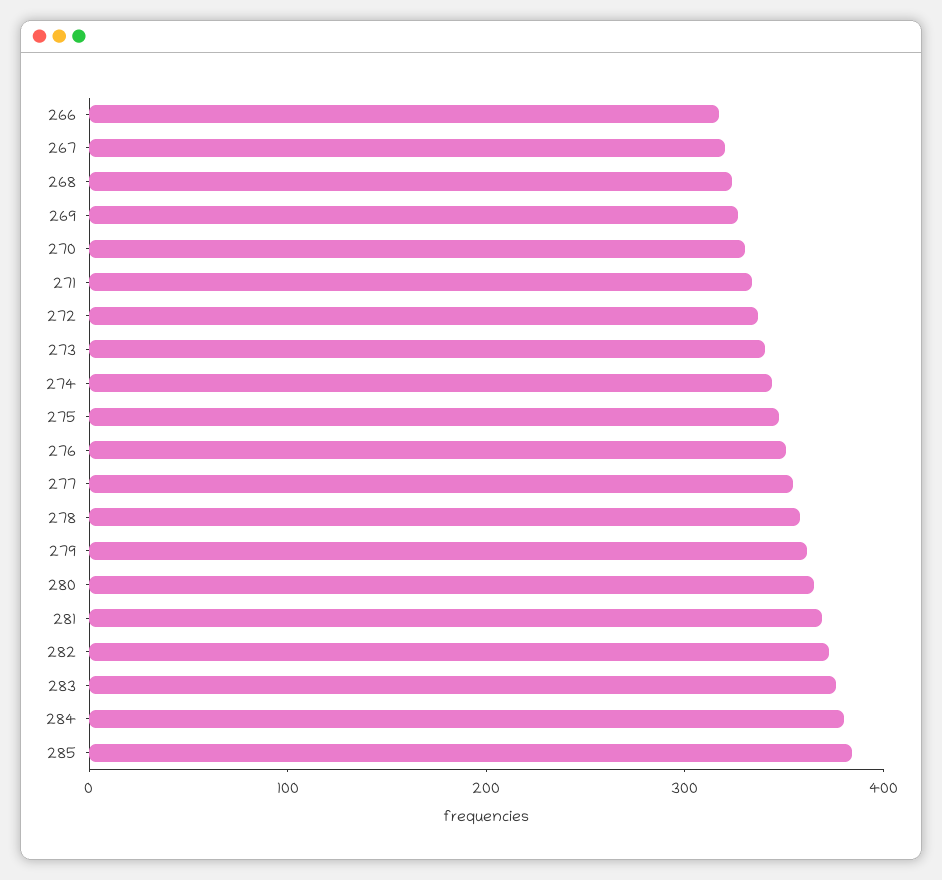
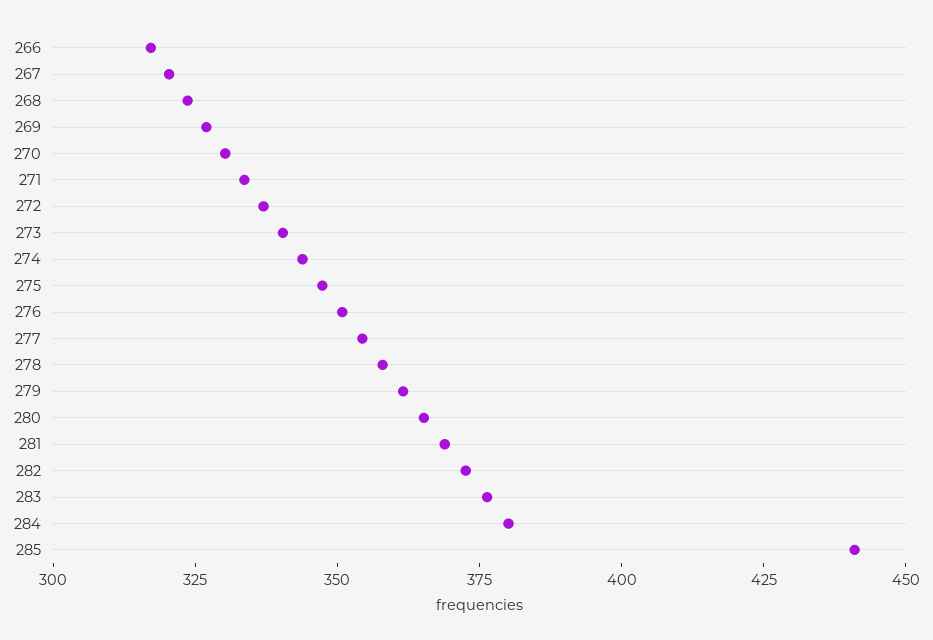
285: 380 -> 440

